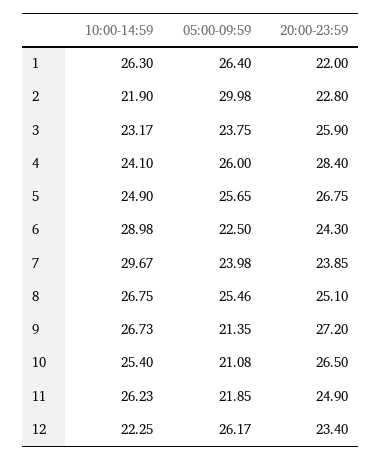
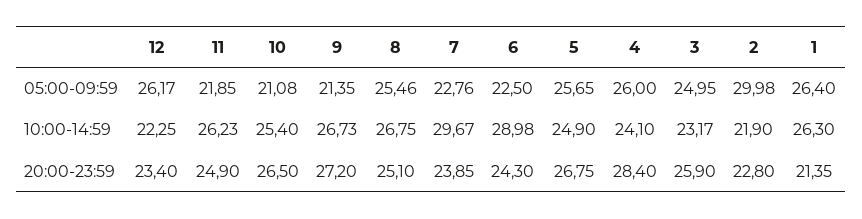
20:00-23:59, 1: 22 -> 21.35
05:00-09:59, 3: 23.75 -> 24.95
05:00-09:59, 7: 23.98 -> 22.76

